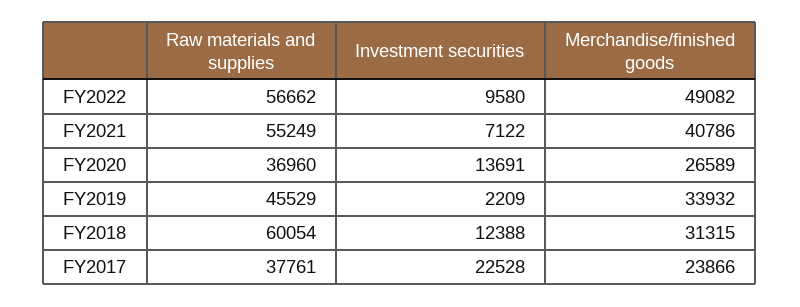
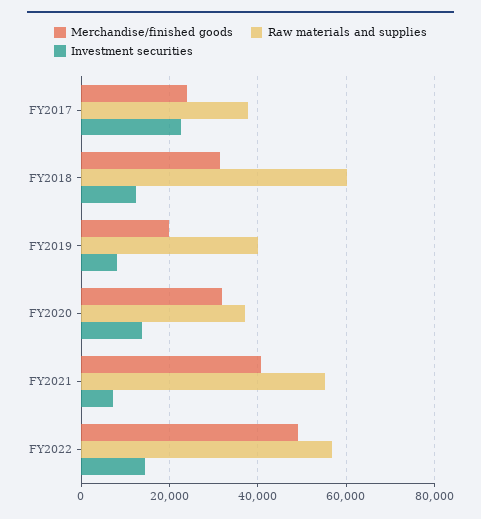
Investment securities, FY2022: 9580 -> 14000
Merchandise/finished goods, FY2020: 26589 -> 32000
Raw materials and supplies, FY2019: 45529 -> 40000
Investment securities, FY2019: 2209 -> 8000
Merchandise/finished goods, FY2019: 33932 -> 20000

